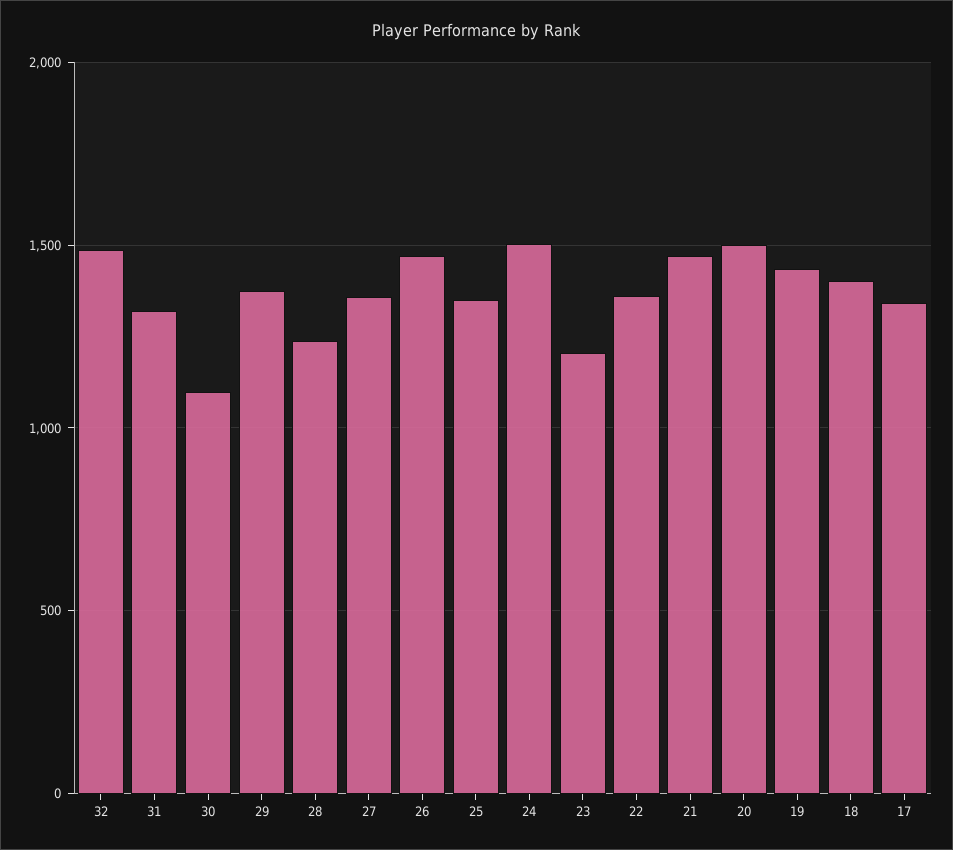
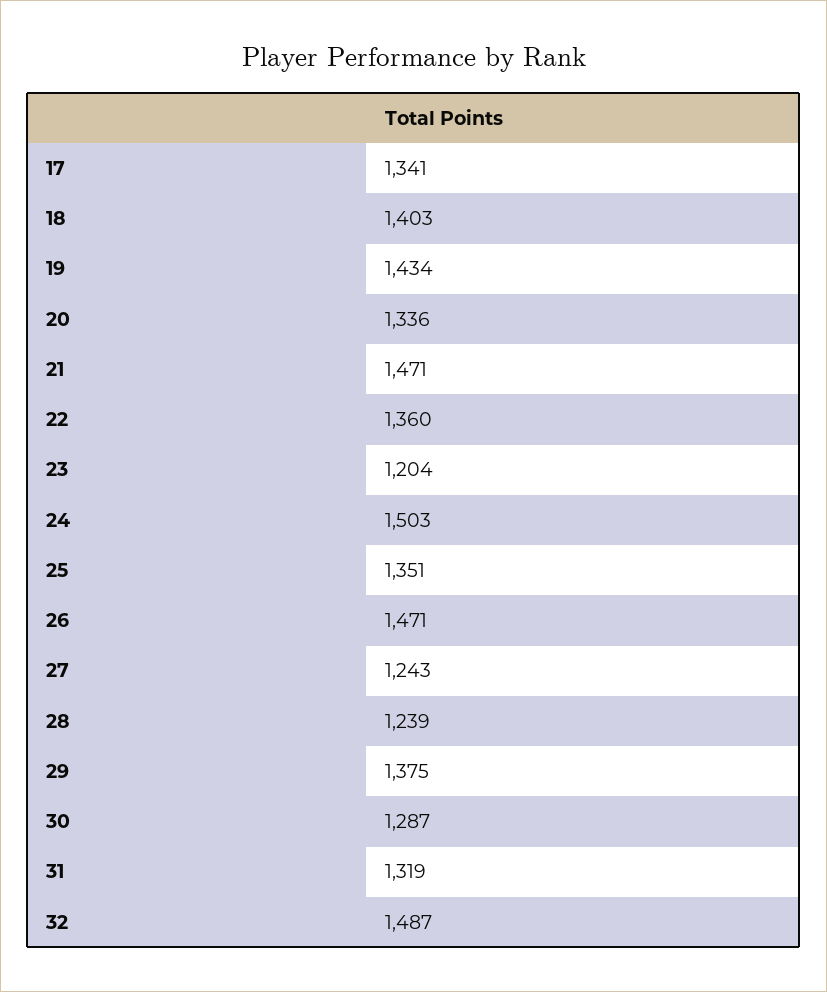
30: 1100 -> 1287
27: 1350 -> 1243
20: 1500 -> 1336

